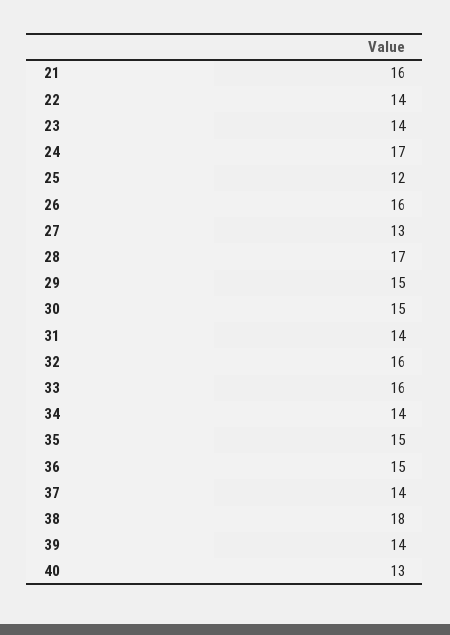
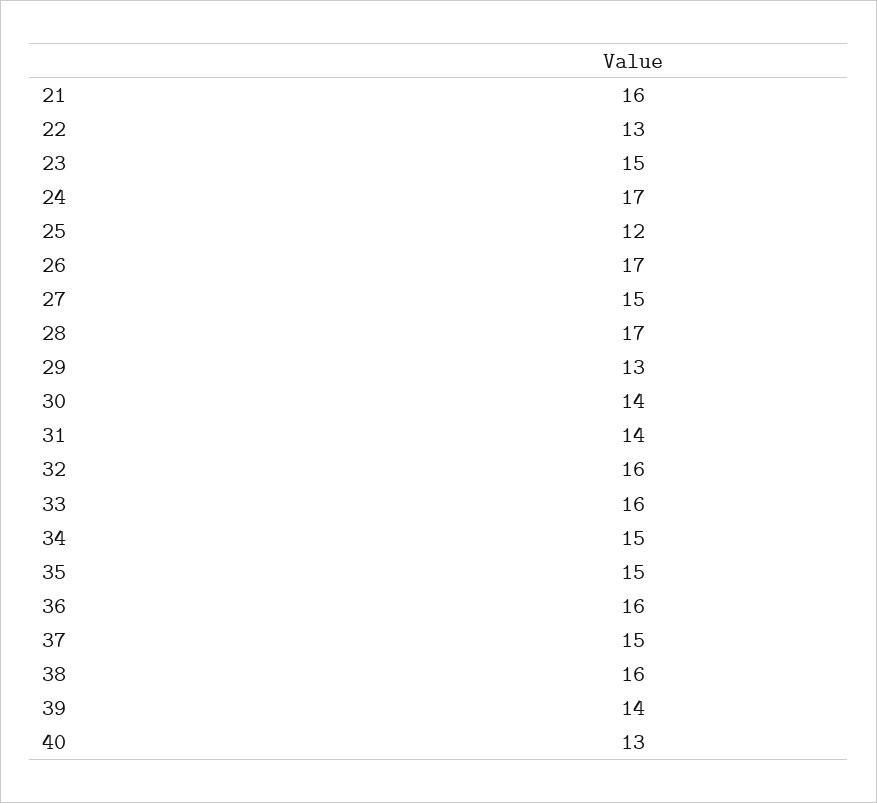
22: 14 -> 13
23: 14 -> 15
26: 16 -> 17
27: 13 -> 15
29: 15 -> 13
30: 15 -> 14
34: 14 -> 15
36: 15 -> 16
37: 14 -> 15
38: 18 -> 16

